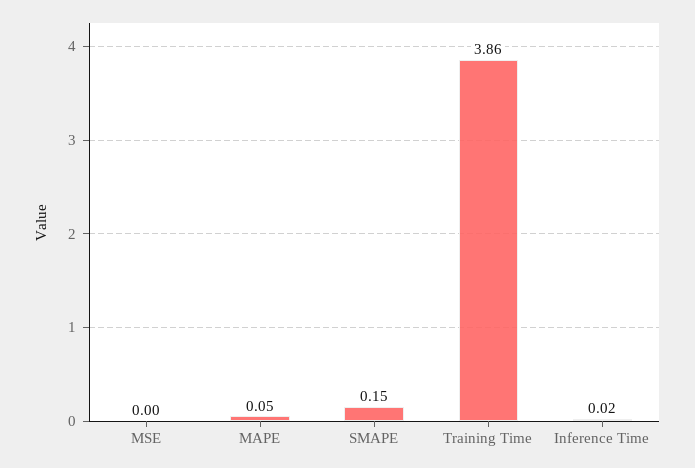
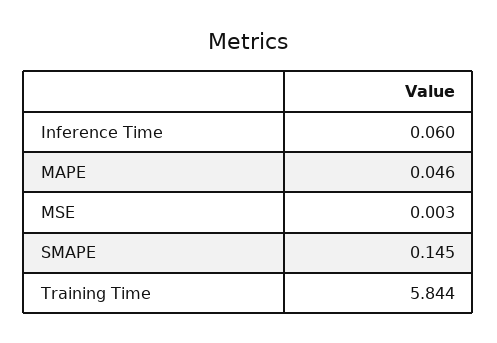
Training Time: 3.86 -> 5.844
Inference Time: 0.02 -> 0.06

